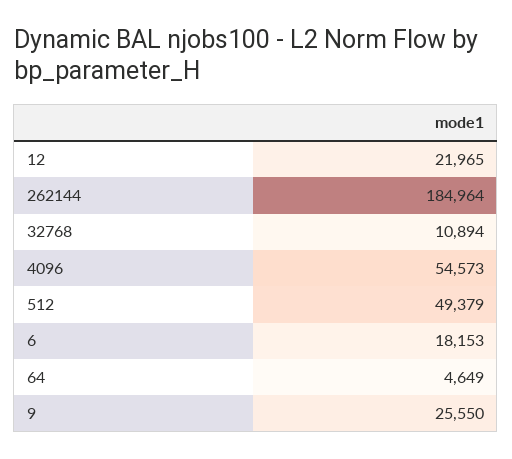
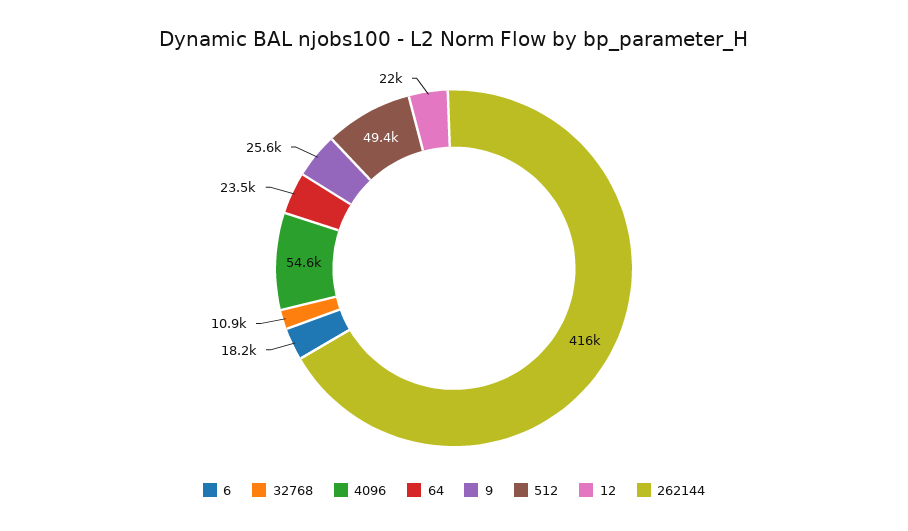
262144: 184964 -> 416000
64: 4649 -> 23500

